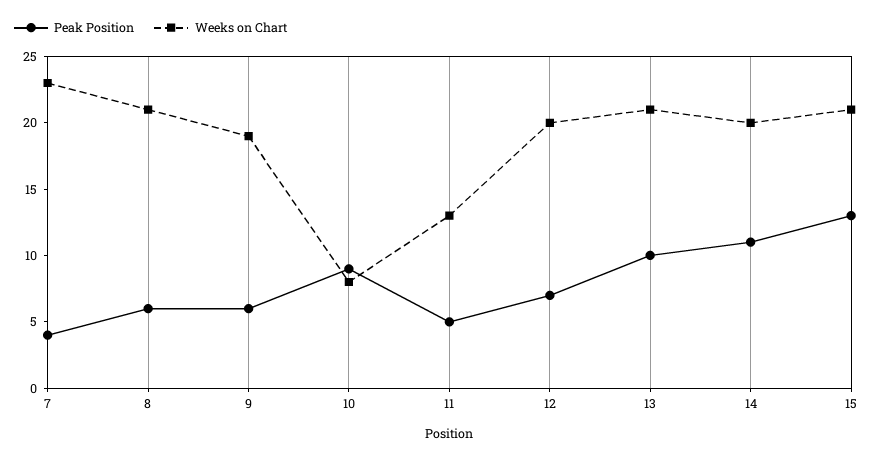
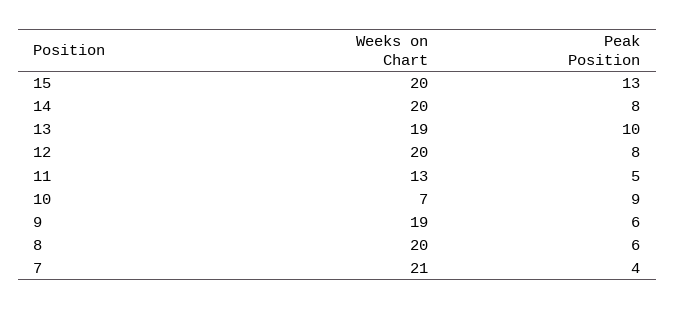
Weeks on Chart, 7: 23 -> 21
Weeks on Chart, 8: 21 -> 20
Weeks on Chart, 10: 8 -> 7
Peak Position, 12: 7 -> 8
Weeks on Chart, 13: 21 -> 19
Peak Position, 14: 11 -> 8
Weeks on Chart, 15: 21 -> 20

